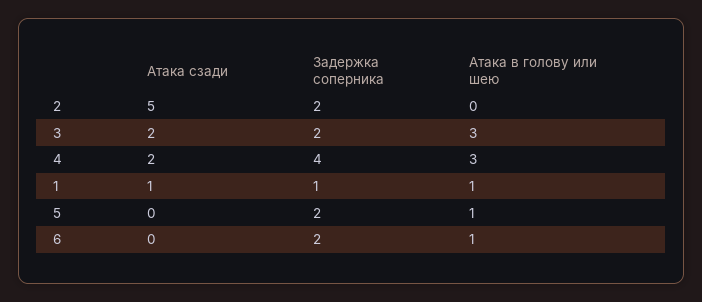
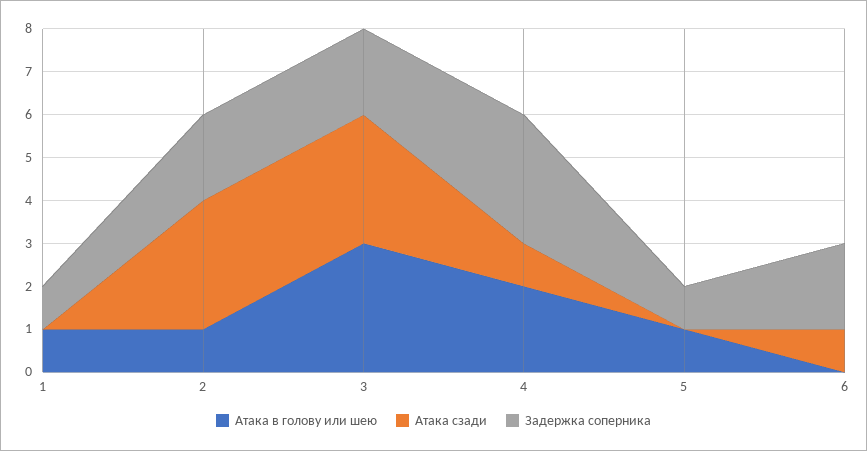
Атака сзади, 2: 5 -> 3
Атака в голову или шею, 2: 0 -> 1
Атака сзади, 3: 2 -> 3
Атака сзади, 4: 2 -> 1
Задержка соперника, 4: 4 -> 3
Атака в голову или шею, 4: 3 -> 2
Атака сзади, 1: 1 -> 0
Задержка соперника, 5: 2 -> 1
Атака сзади, 6: 0 -> 1
Атака в голову или шею, 6: 1 -> 0

